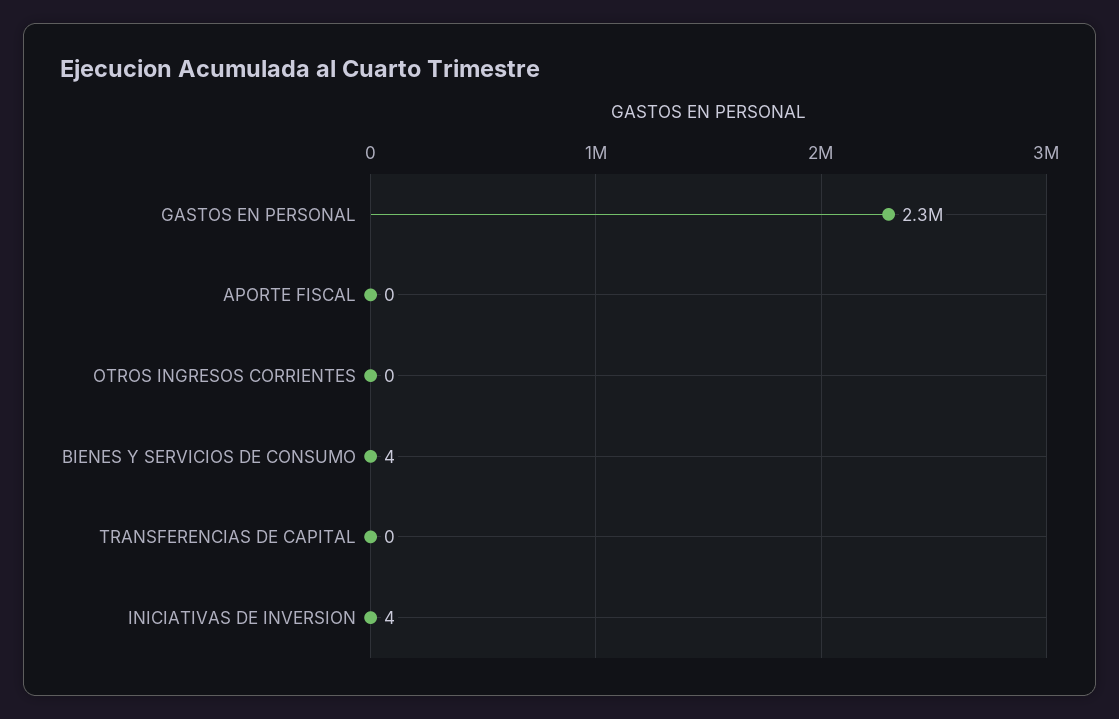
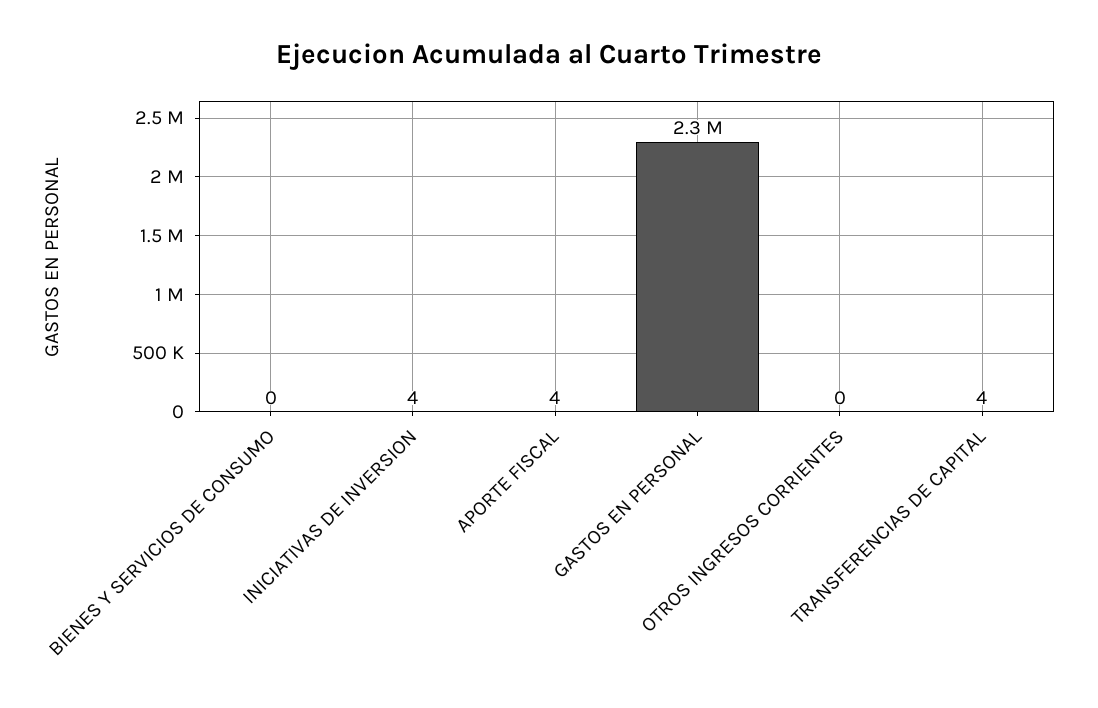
APORTE FISCAL: 0 -> 4
BIENES Y SERVICIOS DE CONSUMO: 4 -> 0
TRANSFERENCIAS DE CAPITAL: 0 -> 4

